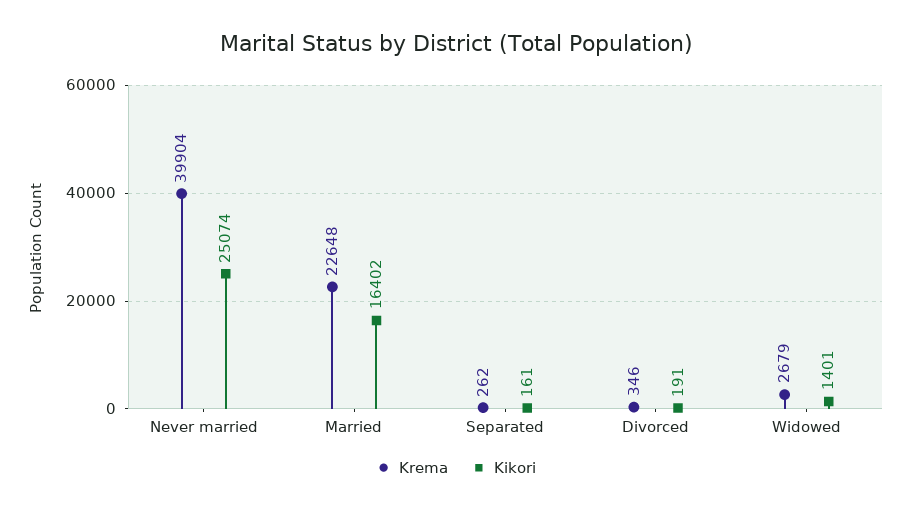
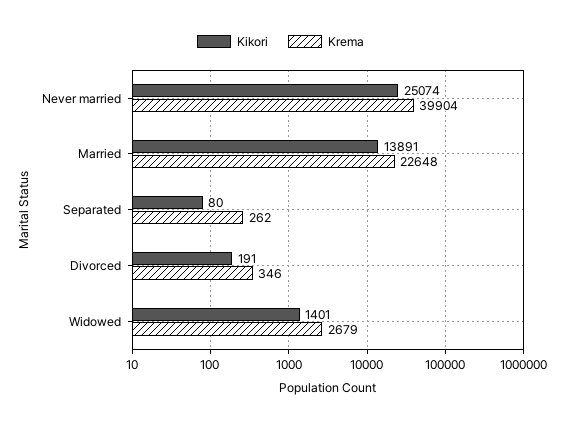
Kikori, Married: 16402 -> 13891
Kikori, Separated: 161 -> 80

